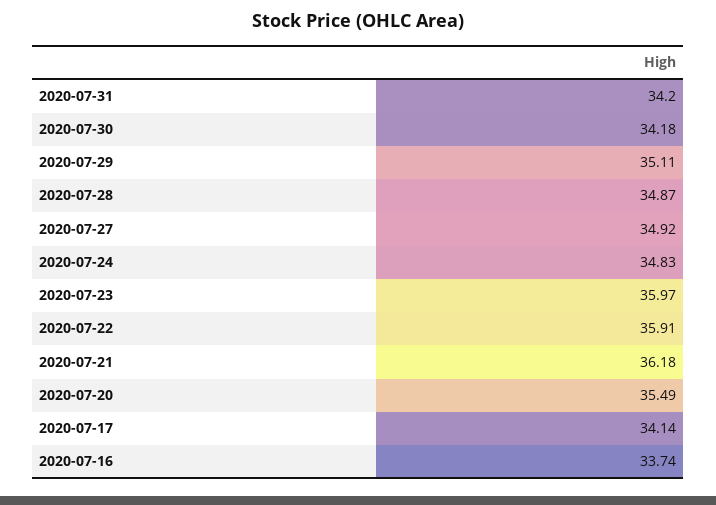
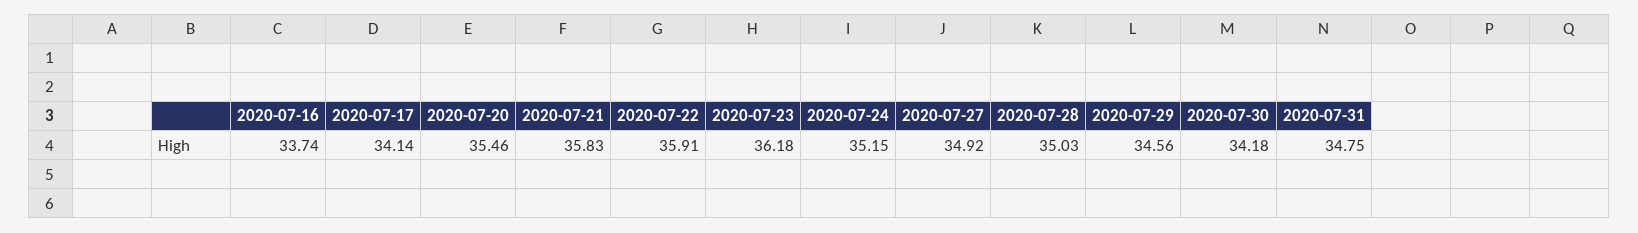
2020-07-31: 34.2 -> 34.75
2020-07-29: 35.11 -> 34.56
2020-07-28: 34.87 -> 35.03
2020-07-24: 34.83 -> 35.15
2020-07-23: 35.97 -> 36.18
2020-07-21: 36.18 -> 35.83
2020-07-20: 35.49 -> 35.46

